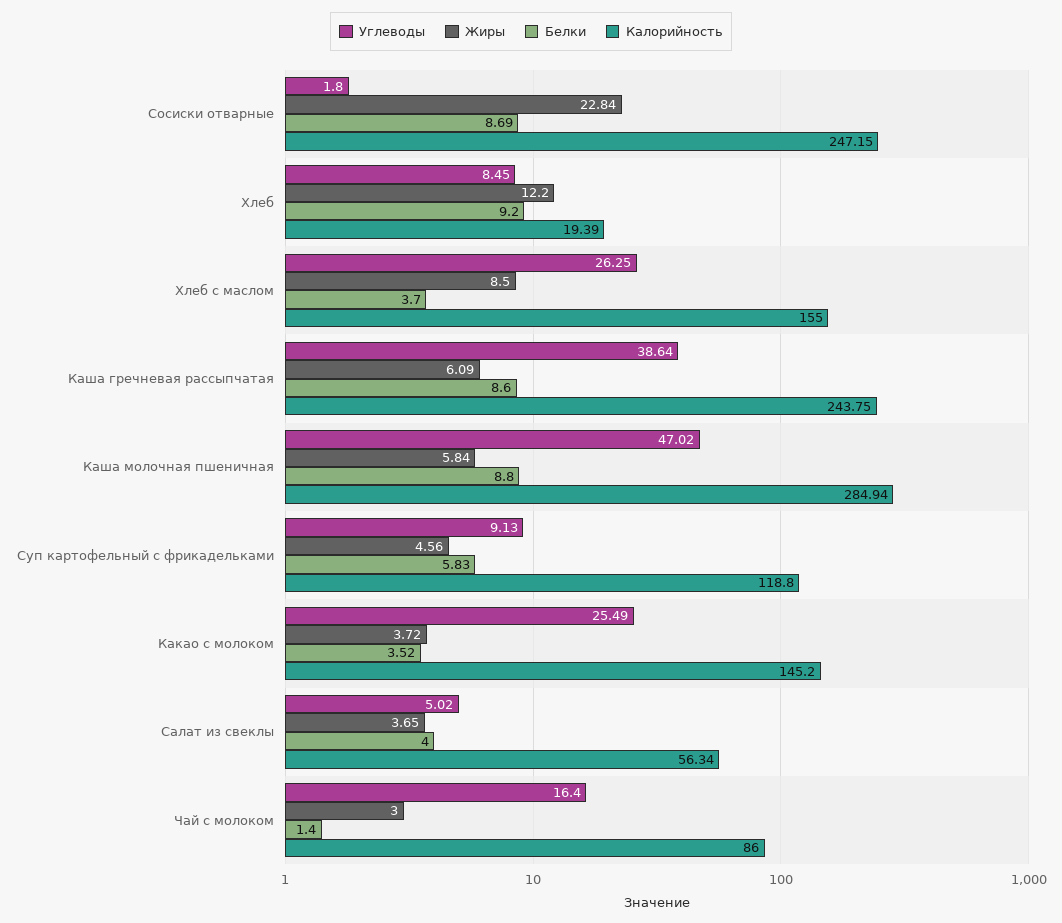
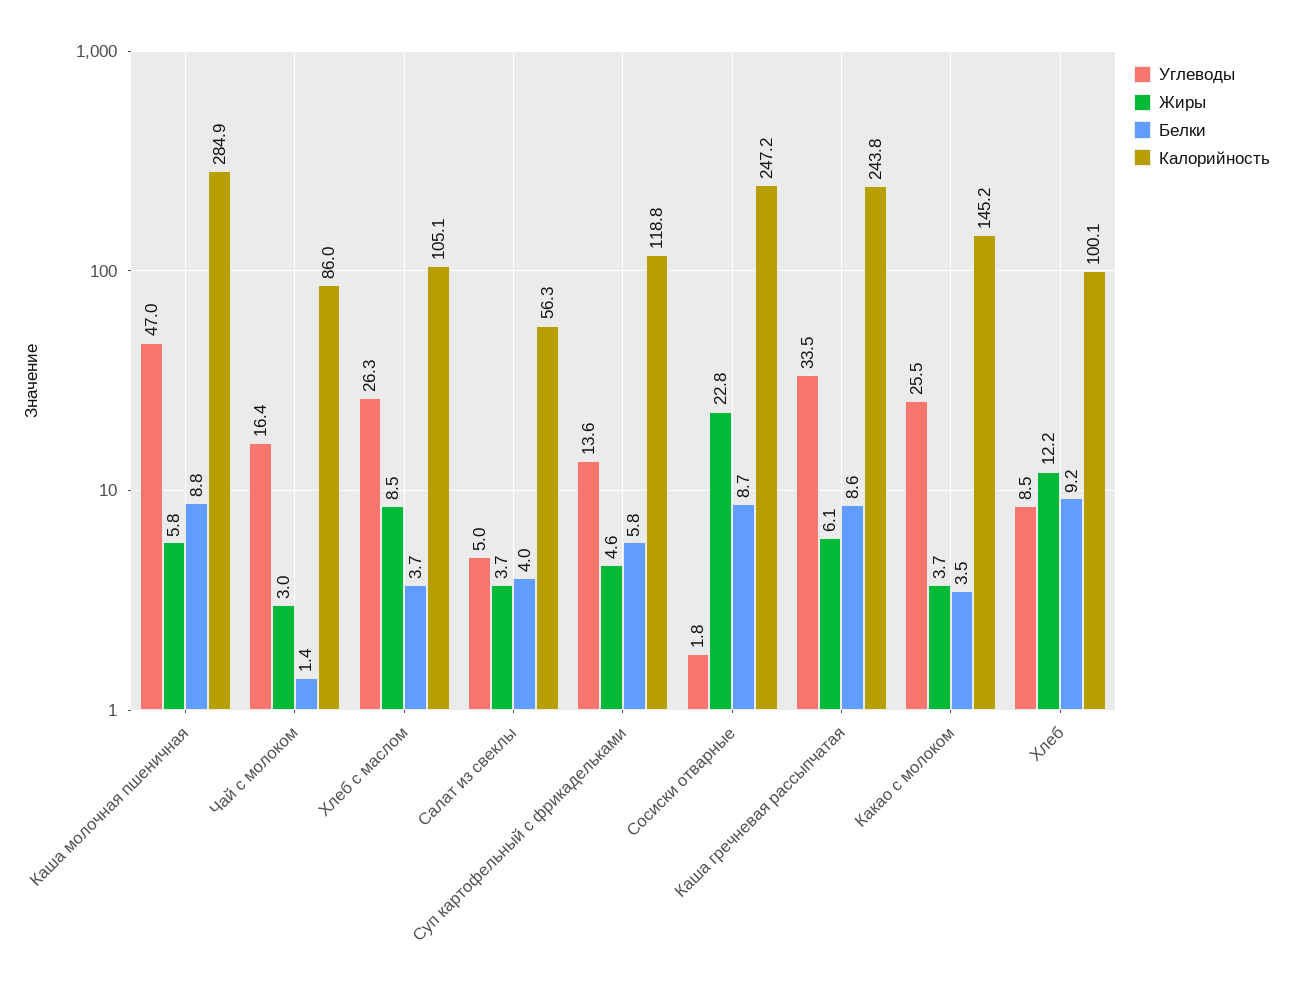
Калорийность, Хлеб: 19.39 -> 100.1
Калорийность, Хлеб с маслом: 155 -> 105.1
Углеводы, Каша гречневая рассыпчатая: 38.64 -> 33.5
Углеводы, Суп картофельный с фрикадельками: 9.13 -> 13.6

